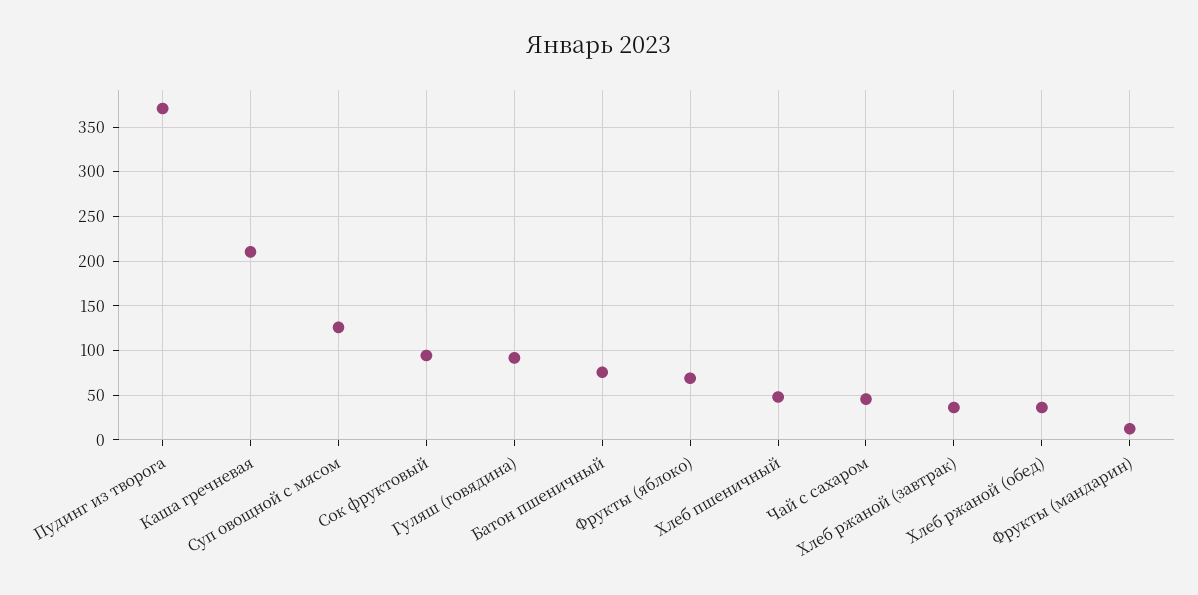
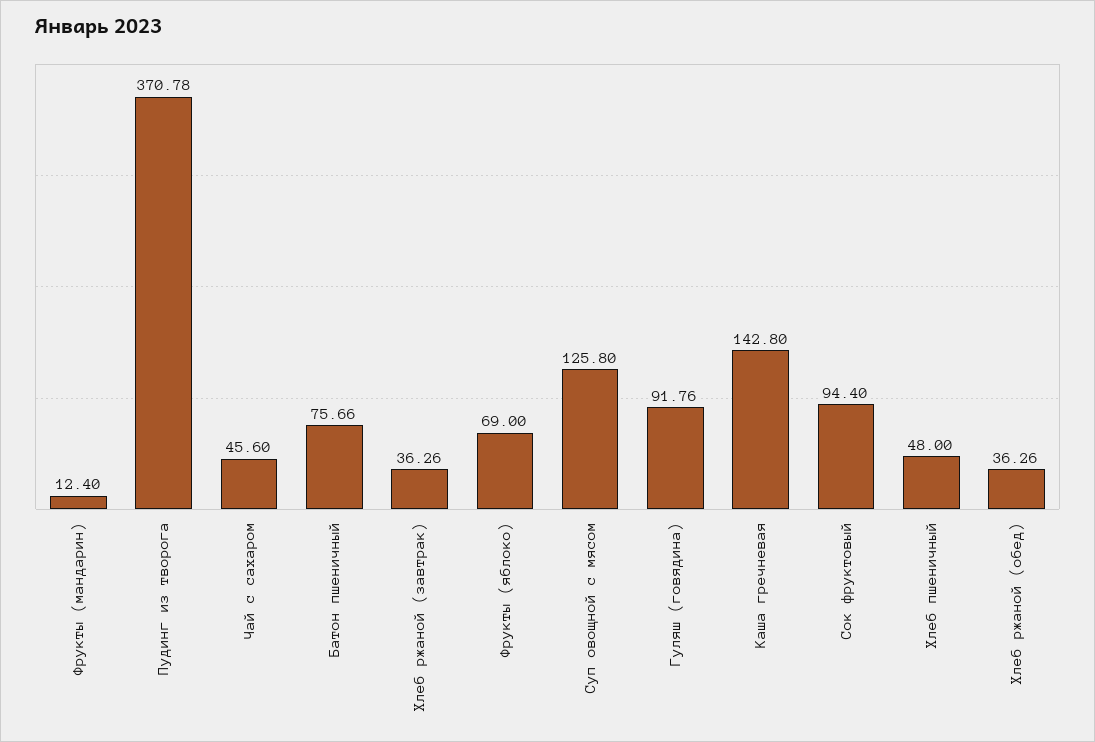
Каша гречневая: 210 -> 142.8

